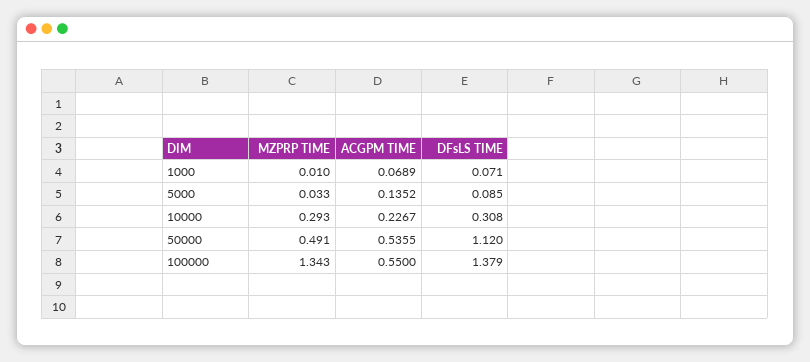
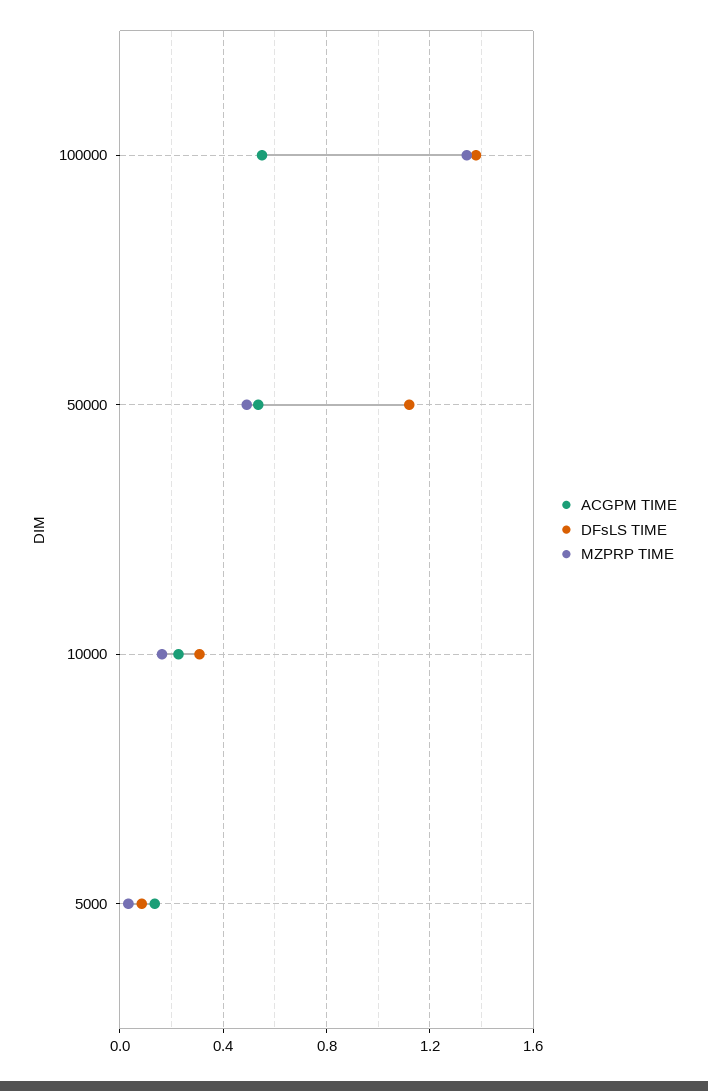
MZPRP TIME, 1000: 0.01 -> none
ACGPM TIME, 1000: 0.0689 -> none
DFsLS TIME, 1000: 0.071 -> none
MZPRP TIME, 10000: 0.293 -> 0.15

